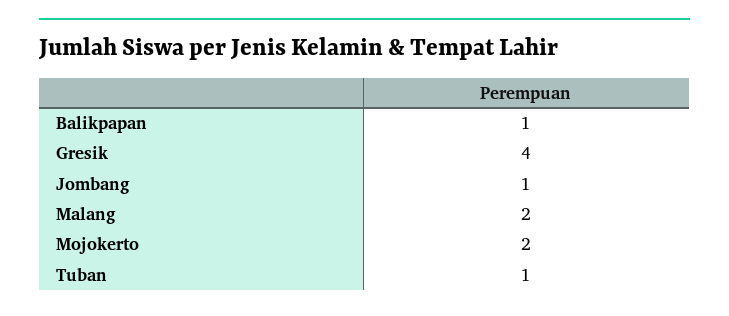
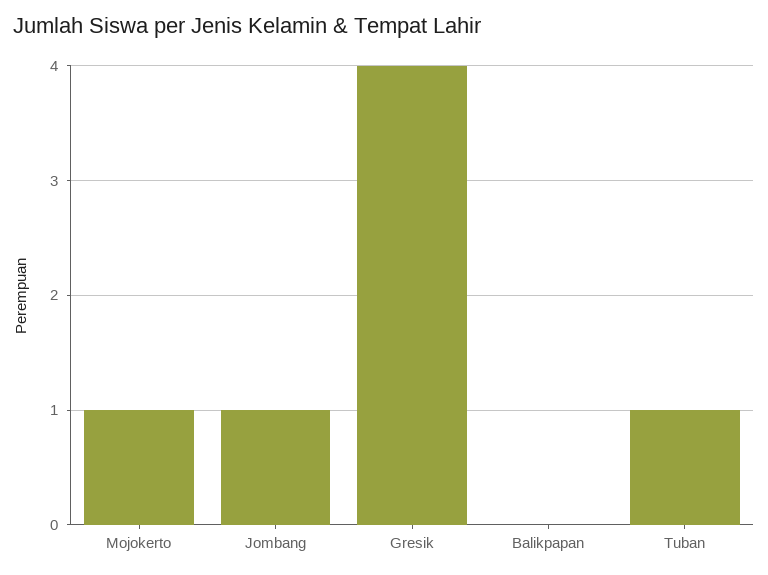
Balikpapan: 1 -> 0
Malang: 2 -> none
Mojokerto: 2 -> 1

